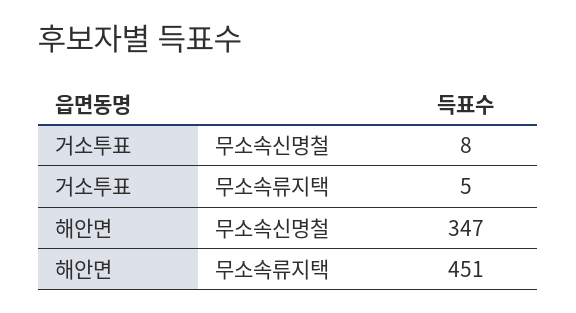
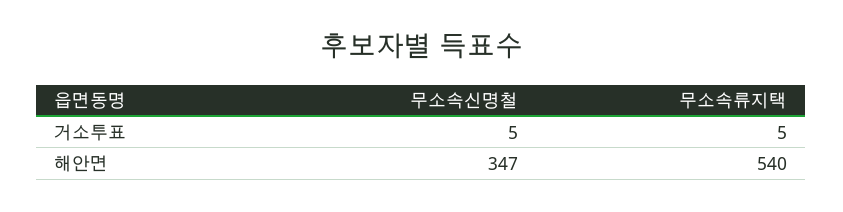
거소투표, 무소속신명철: 8 -> 5
해안면, 무소속류지택: 451 -> 540

